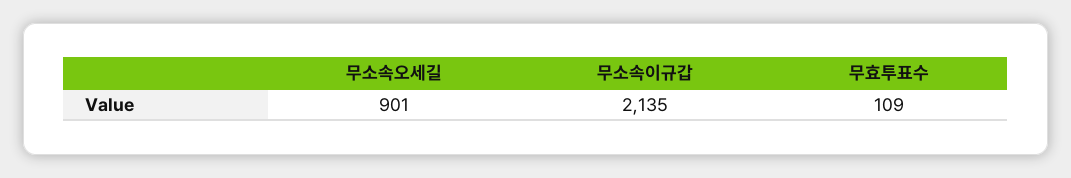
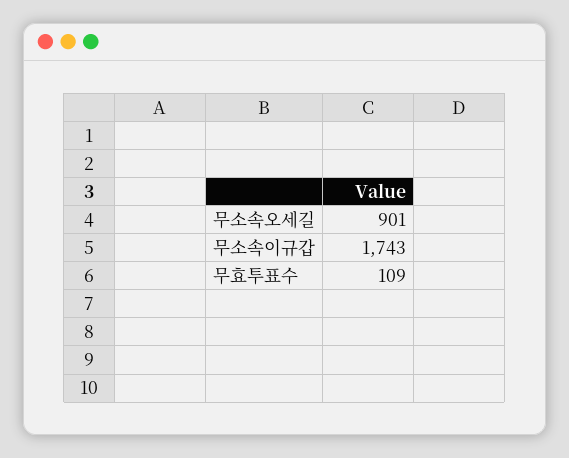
무소속이규갑: 2135 -> 1743

